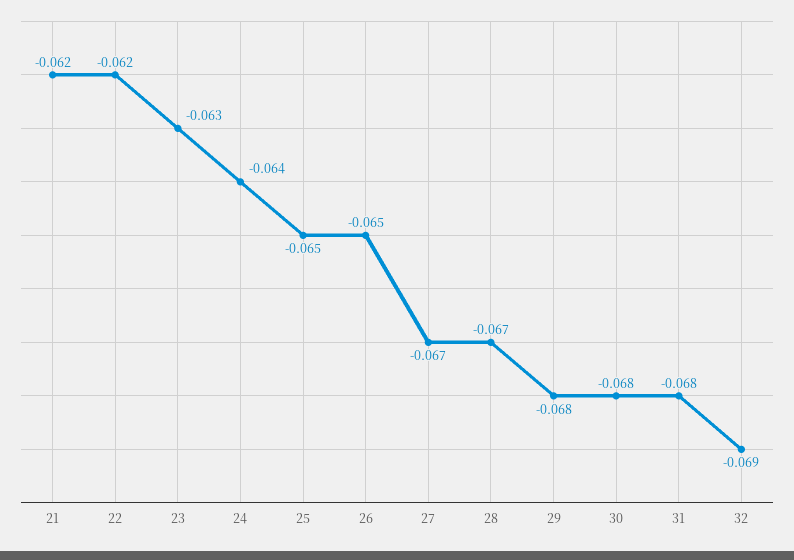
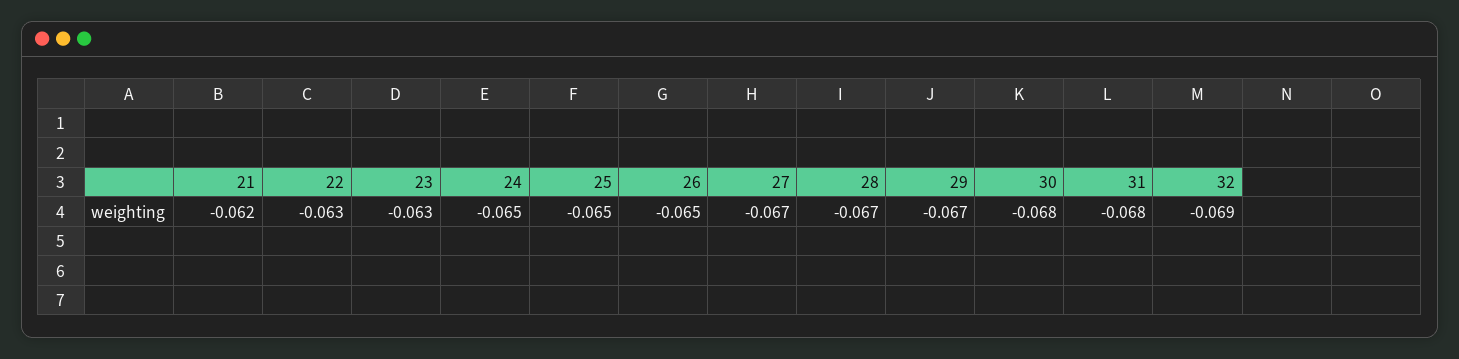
22: -0.062 -> -0.063
24: -0.064 -> -0.065
29: -0.068 -> -0.067

